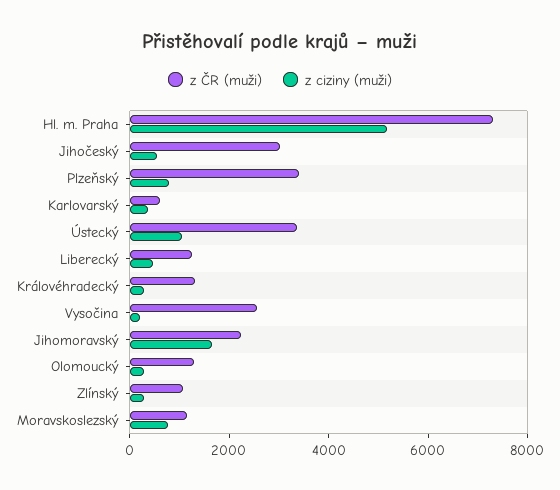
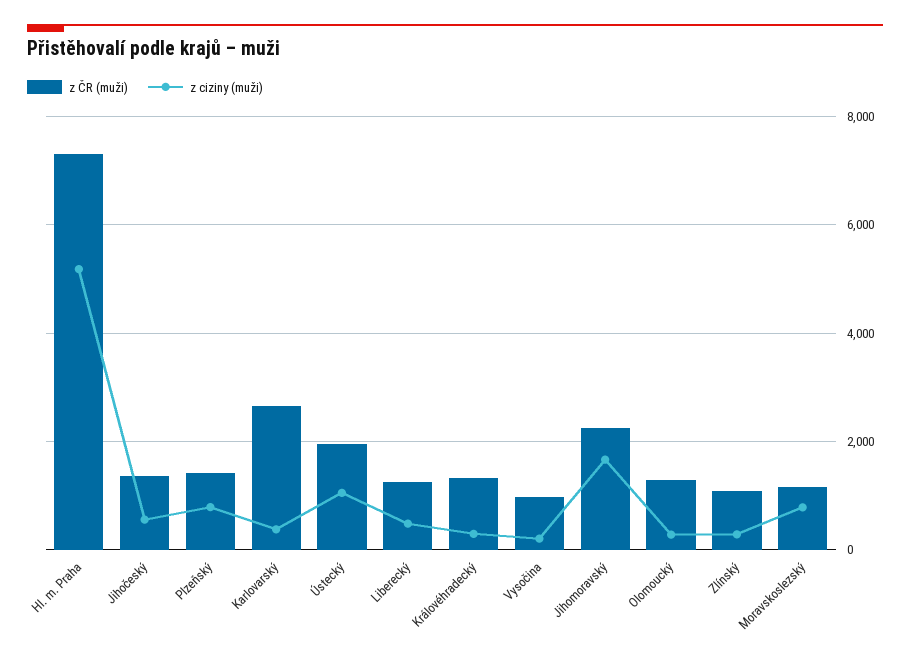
z ČR (muži), Jihočeský: 3000 -> 1400
z ČR (muži), Plzeňský: 3500 -> 1400
z ČR (muži), Karlovarský: 500 -> 2600
z ČR (muži), Ústecký: 3500 -> 2000
z ČR (muži), Vysočina: 2500 -> 1000

